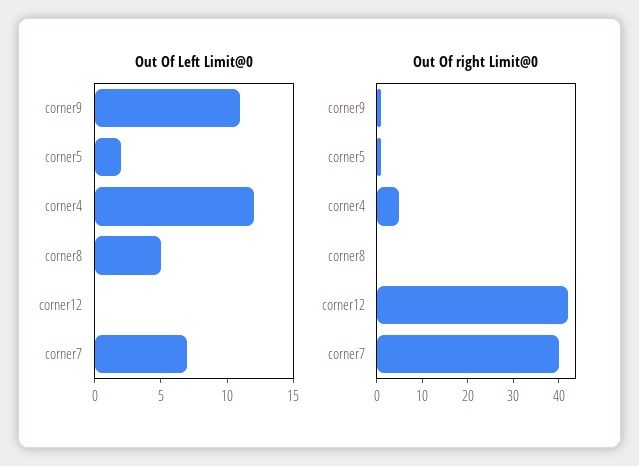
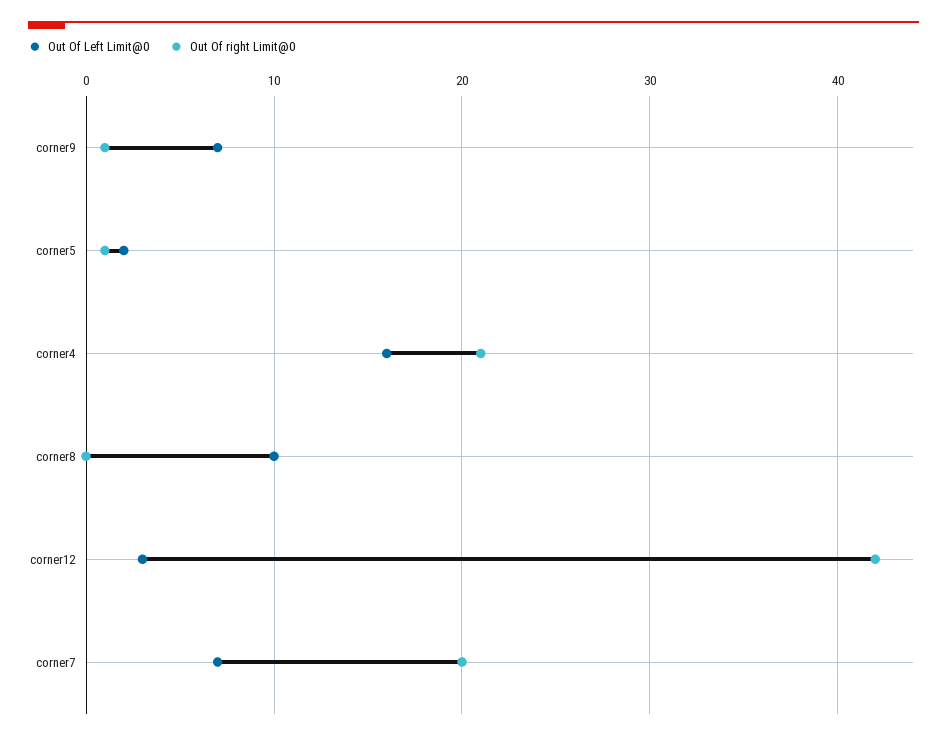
Out Of Left Limit@0, corner9: 11 -> 7
Out Of Left Limit@0, corner4: 12 -> 16
Out Of Left Limit@0, corner8: 5 -> 10
Out Of Left Limit@0, corner12: 0 -> 3
Out Of right Limit@0, corner4: 5 -> 21
Out Of right Limit@0, corner7: 40 -> 20

